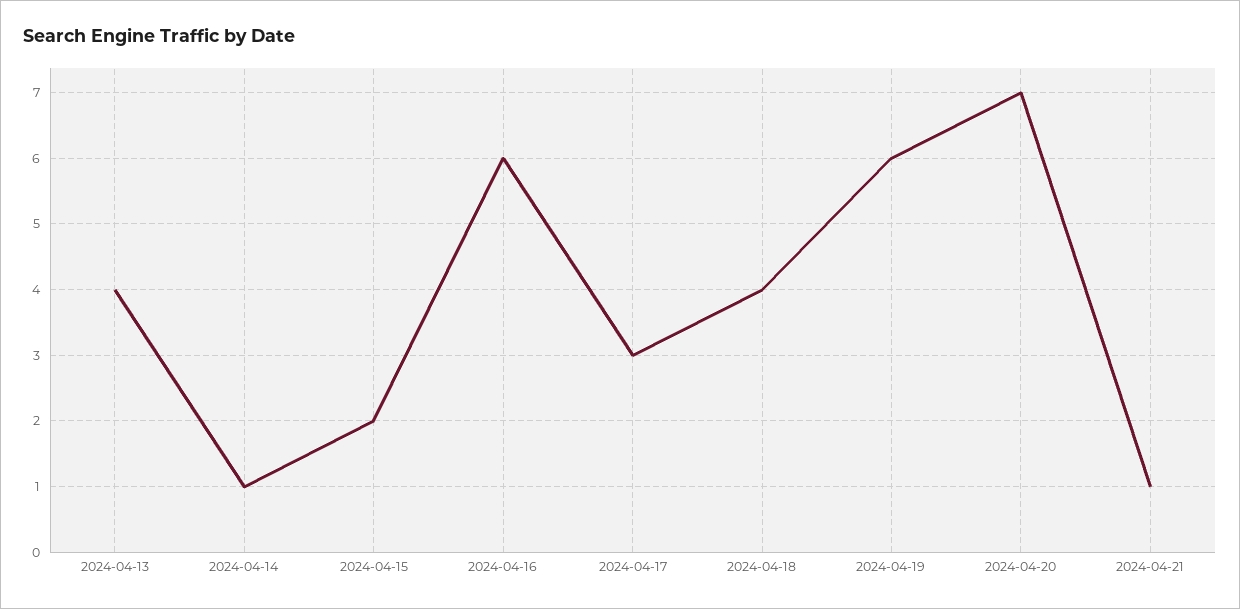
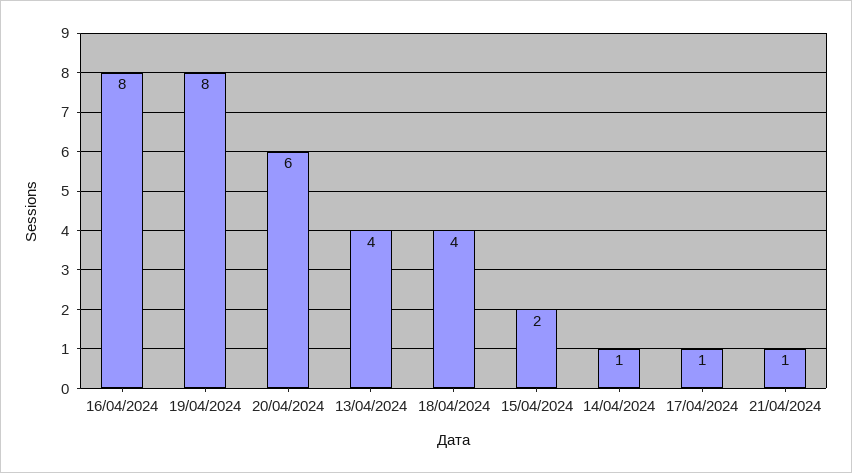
2024-04-16: 6 -> 8
2024-04-17: 3 -> 1
2024-04-19: 6 -> 8
2024-04-20: 7 -> 6

